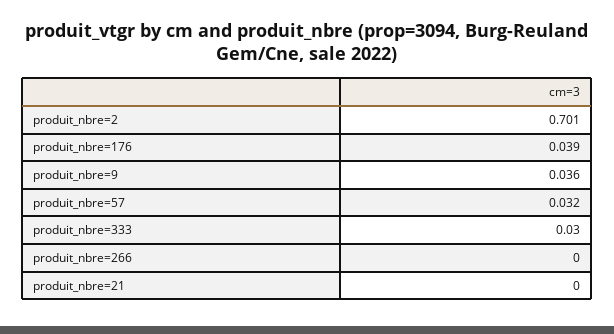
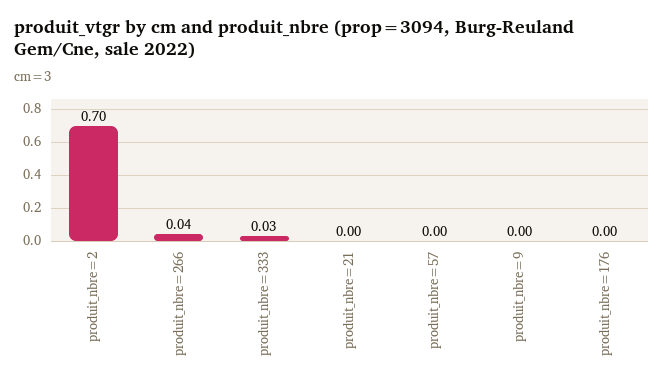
produit_nbre=176: 0.039 -> 0
produit_nbre=9: 0.036 -> 0
produit_nbre=57: 0.032 -> 0
produit_nbre=266: 0 -> 0.04

